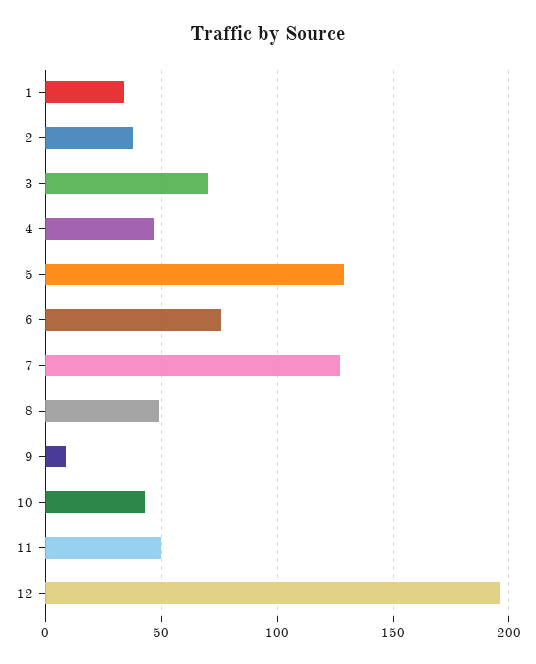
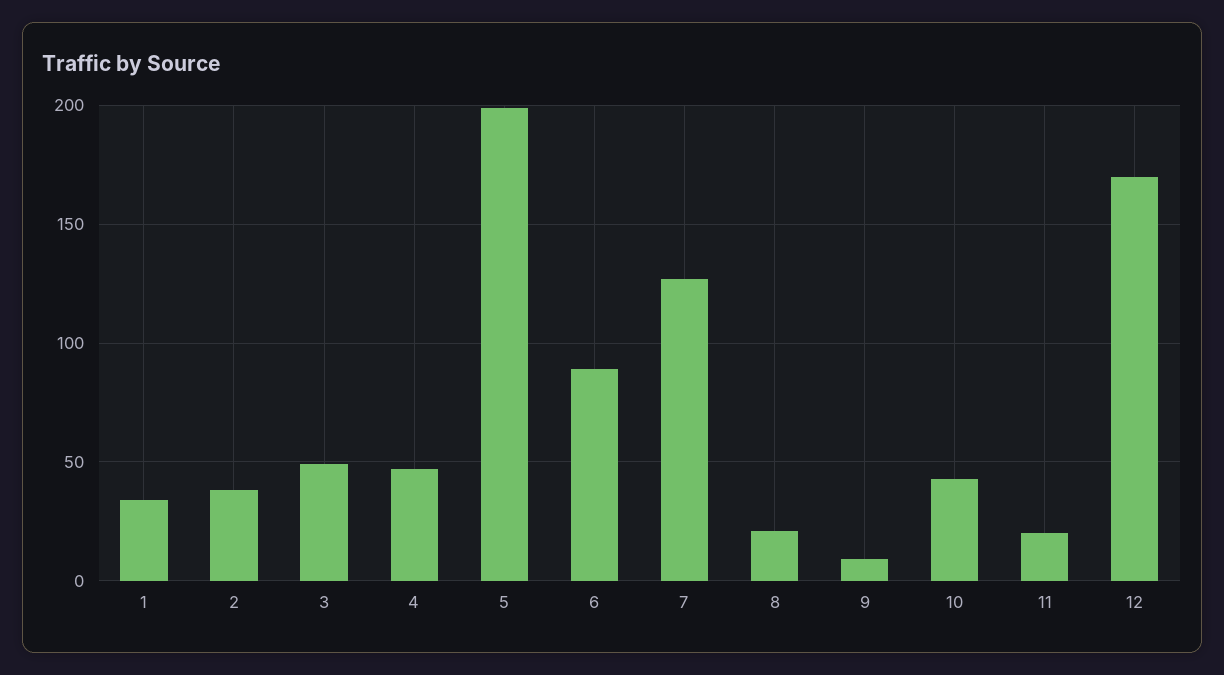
3: 70 -> 50
5: 130 -> 200
6: 75 -> 90
8: 50 -> 20
11: 50 -> 20
12: 195 -> 170

